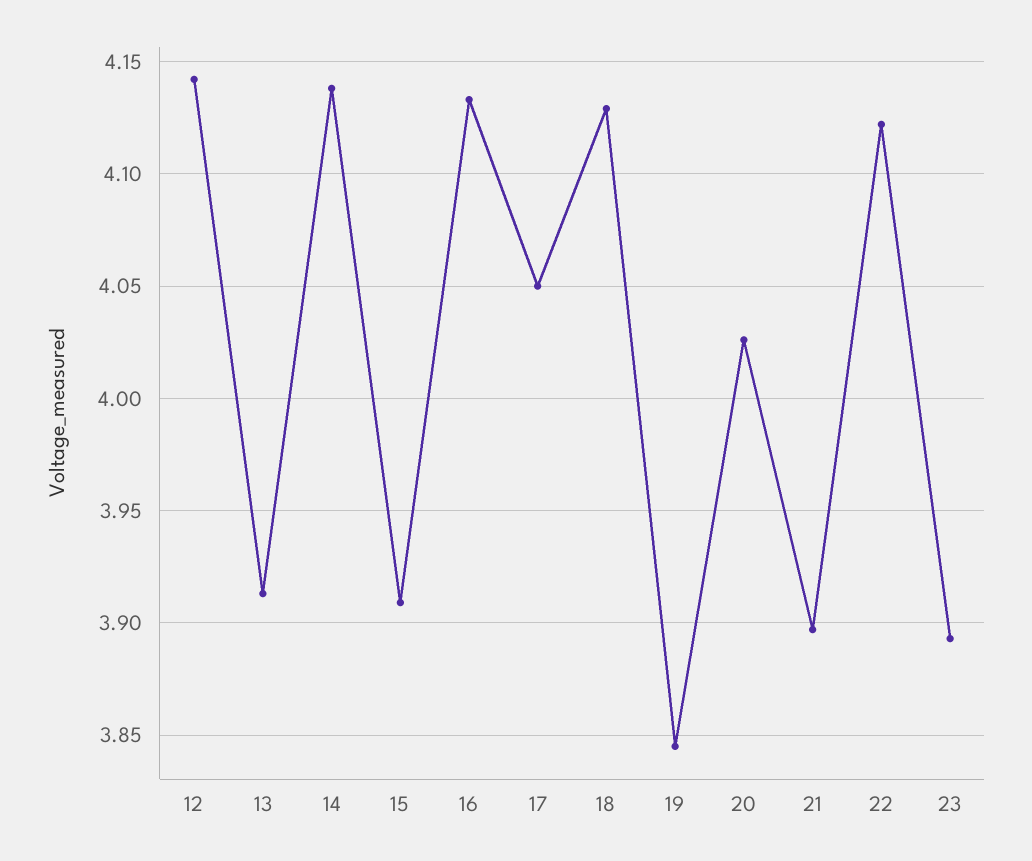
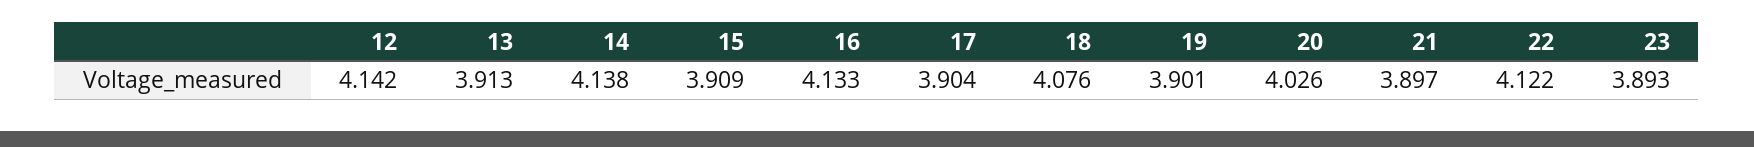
17: 4.05 -> 3.904
18: 4.13 -> 4.076
19: 3.845 -> 3.901

